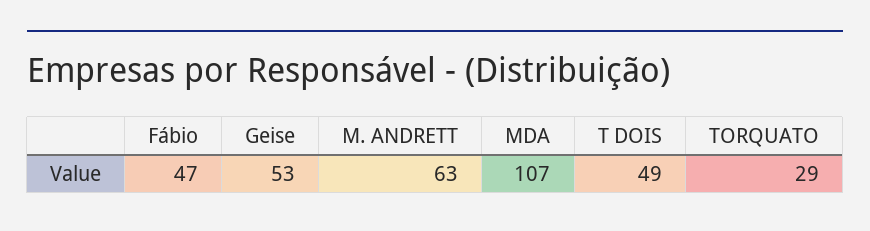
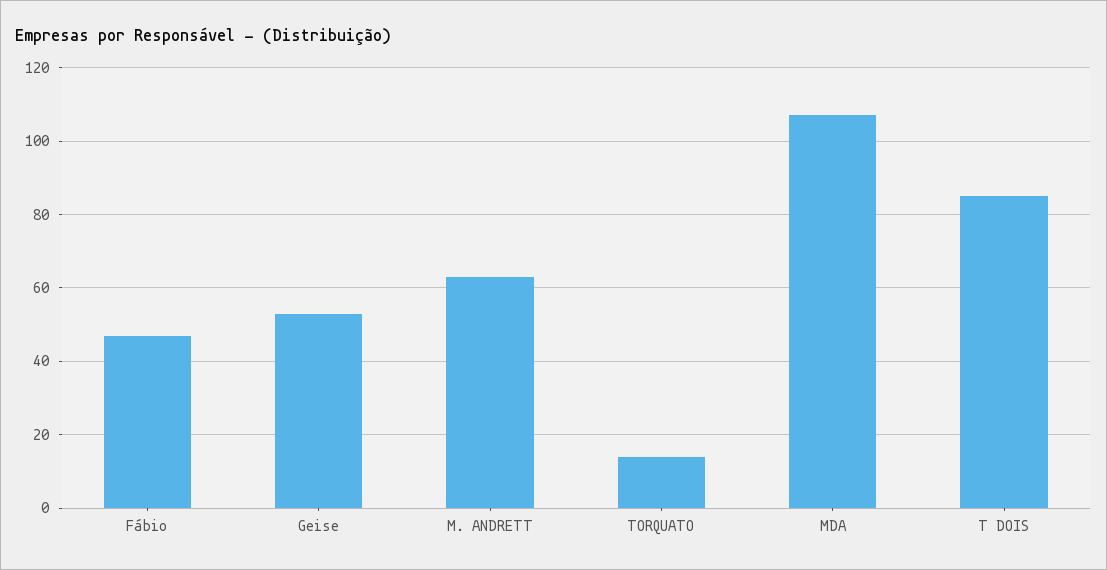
T DOIS: 49 -> 85
TORQUATO: 29 -> 15

